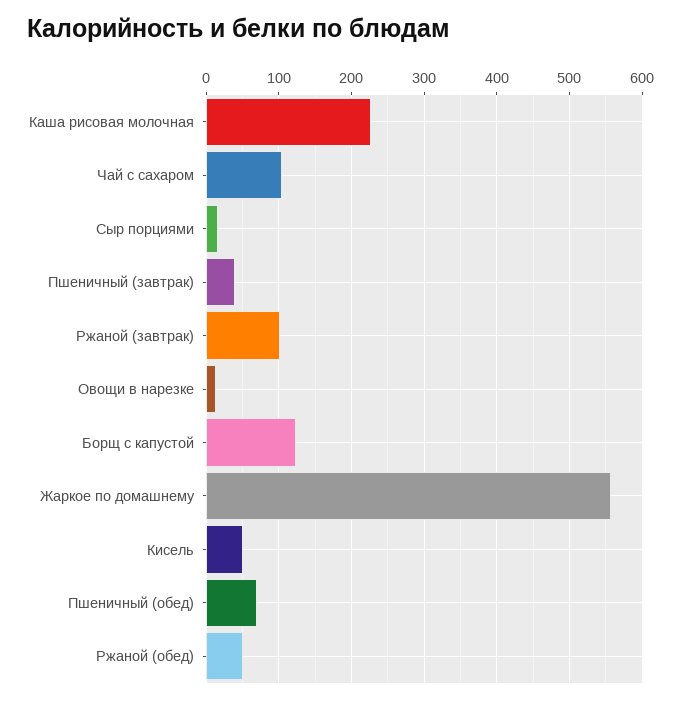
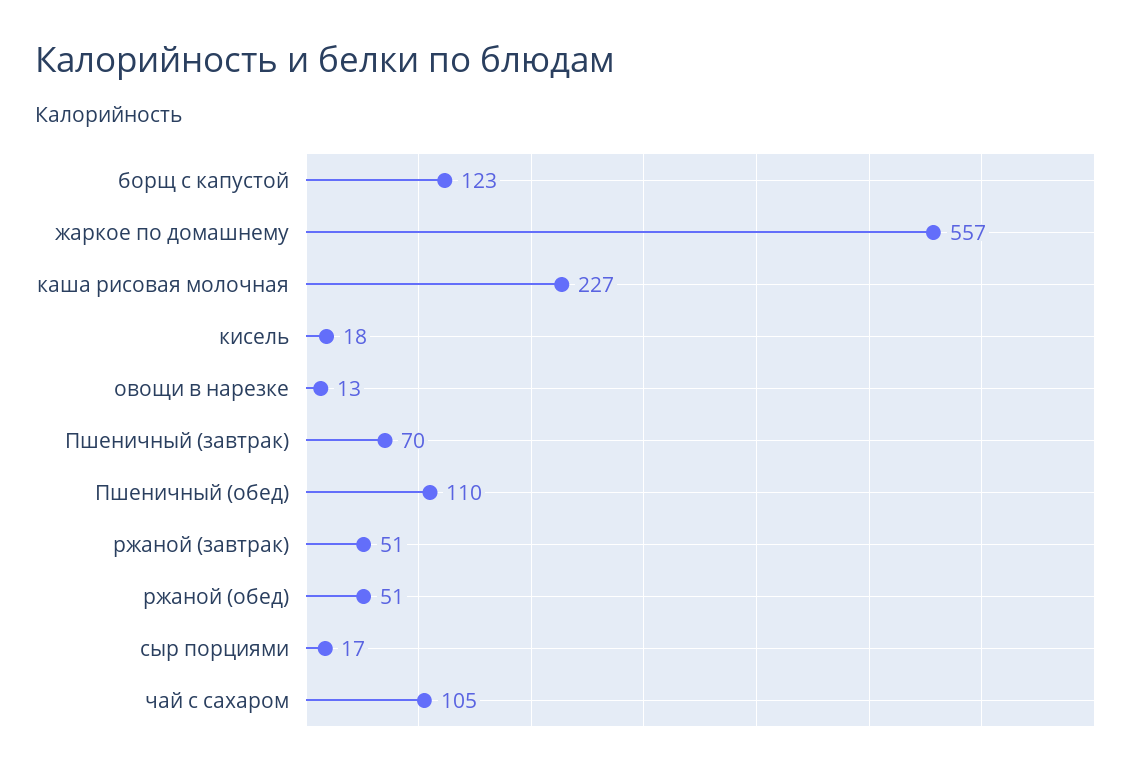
Пшеничный (завтрак): 40 -> 70
Ржаной (завтрак): 100 -> 51
Кисель: 50 -> 18
Пшеничный (обед): 70 -> 110

